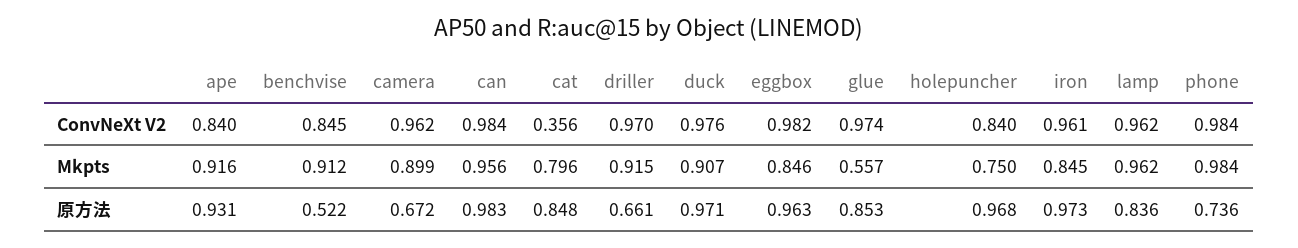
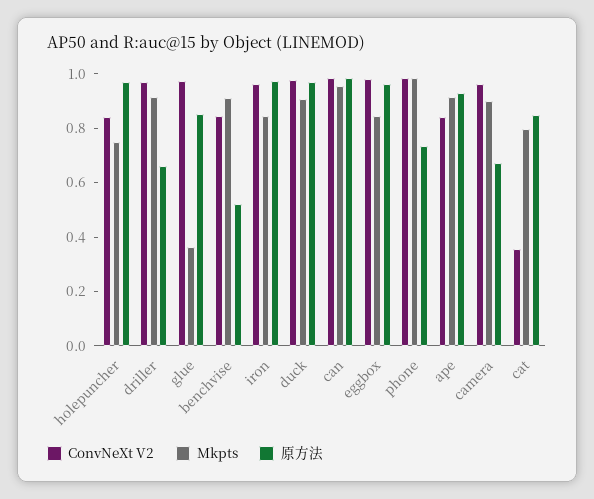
ConvNeXt V2, lamp: 0.962 -> none
Mkpts, glue: 0.557 -> 0.35
Mkpts, lamp: 0.962 -> none
原方法, lamp: 0.836 -> none

